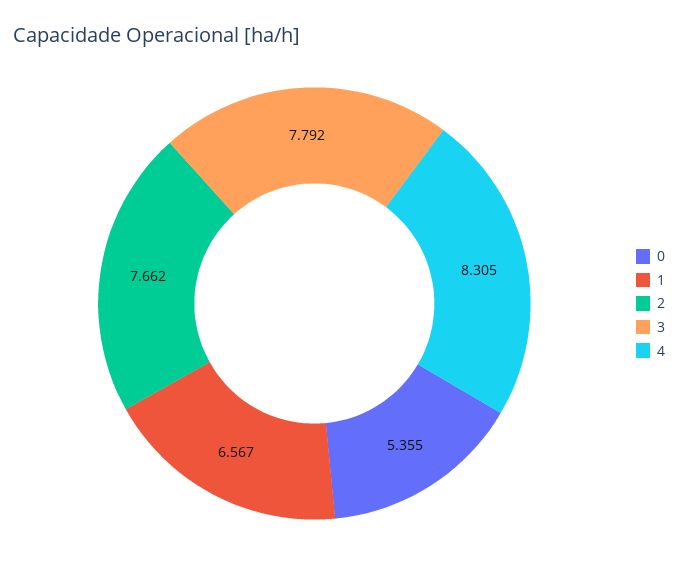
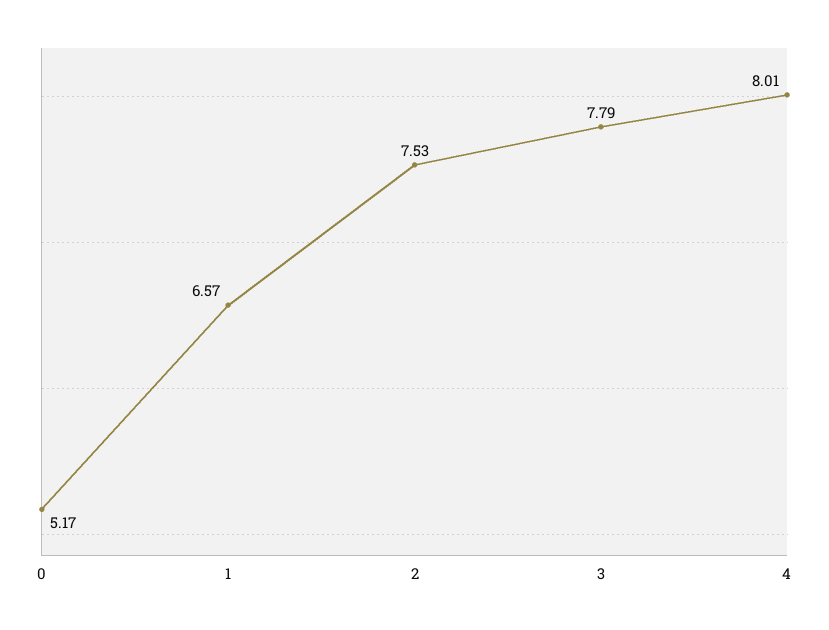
0: 5.355 -> 5.17
2: 7.662 -> 7.53
4: 8.305 -> 8.01

